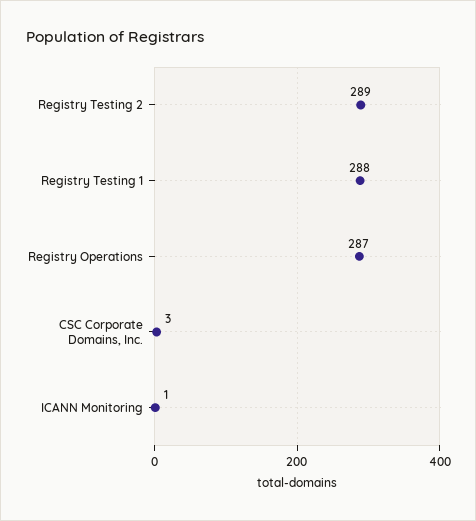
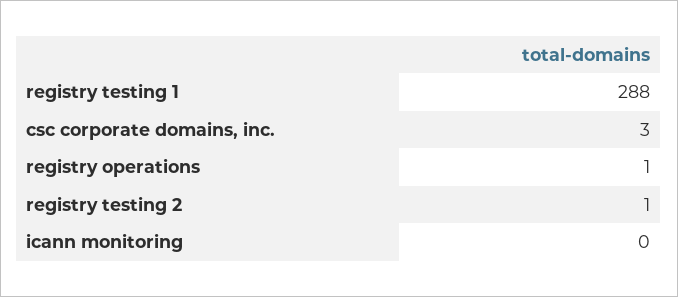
Registry Testing 2: 289 -> 1
Registry Operations: 287 -> 1
ICANN Monitoring: 1 -> 0

